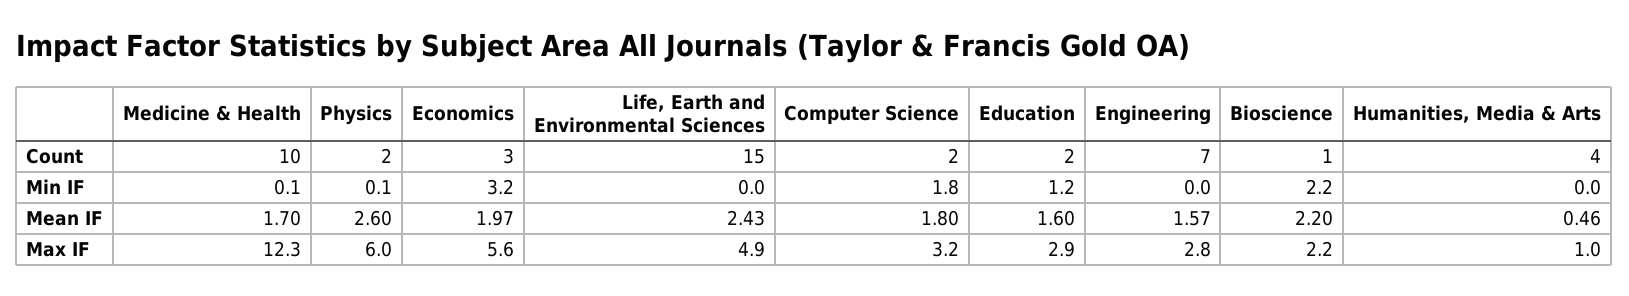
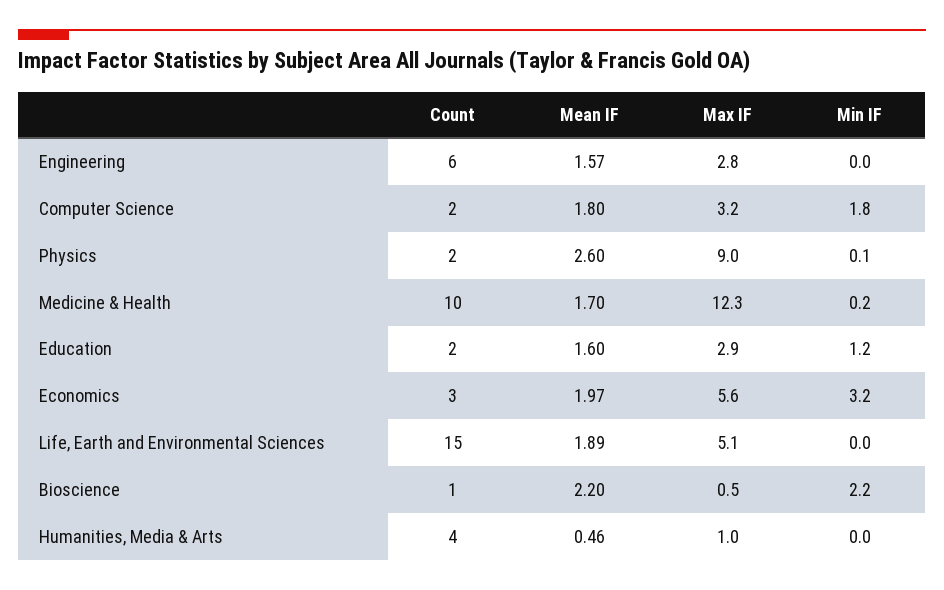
Engineering, Count: 7 -> 6
Medicine & Health, Min IF: 0.1 -> 0.2
Life, Earth and Environmental Sciences, Mean IF: 2.43 -> 1.89
Physics, Max IF: 6 -> 9
Life, Earth and Environmental Sciences, Max IF: 4.9 -> 5.1
Bioscience, Max IF: 2.2 -> 0.5

